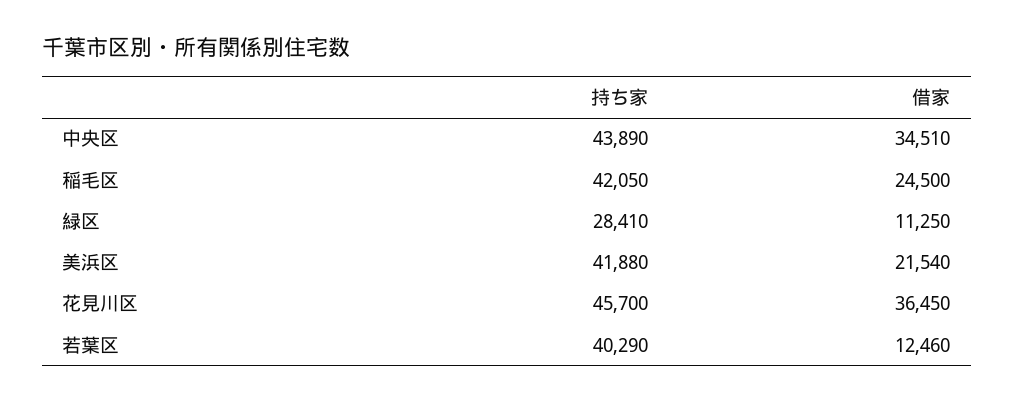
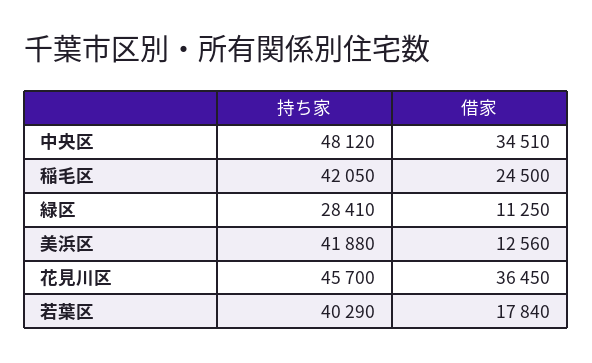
持ち家, 中央区: 43890 -> 48120
借家, 美浜区: 21540 -> 12560
借家, 若葉区: 12460 -> 17840

